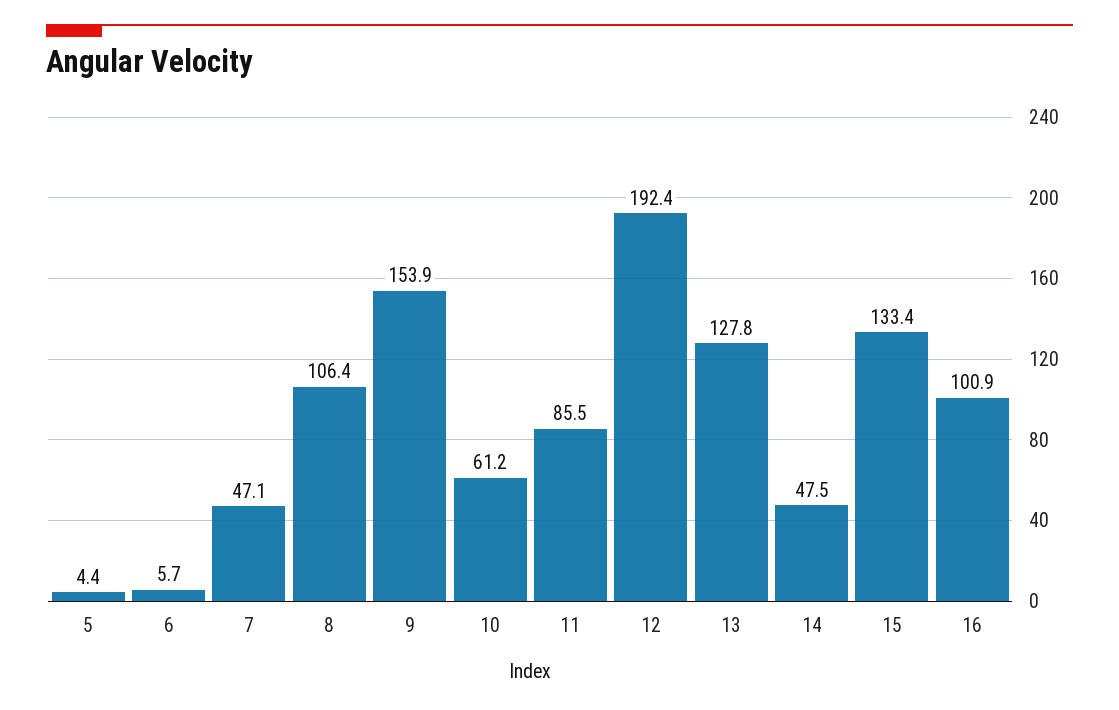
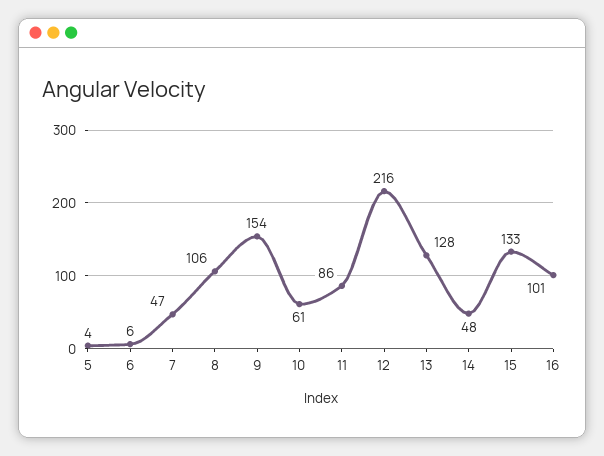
12: 192.4 -> 216

